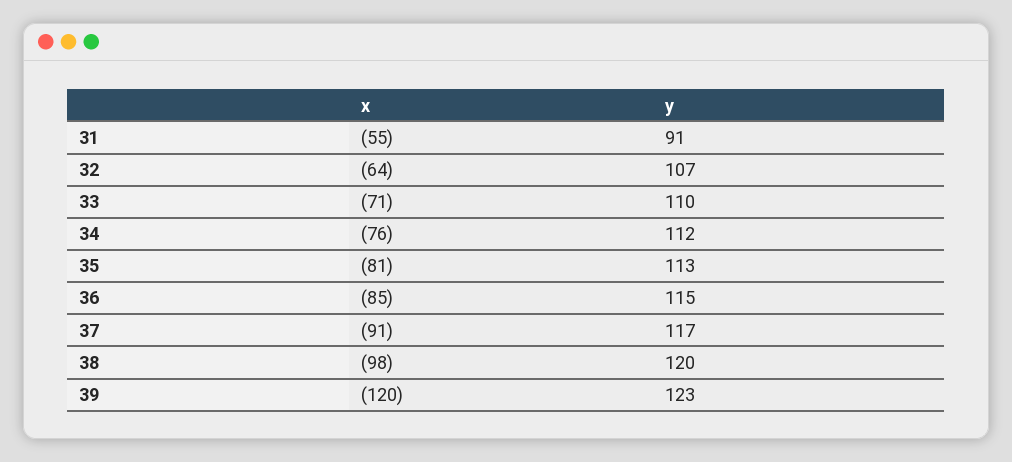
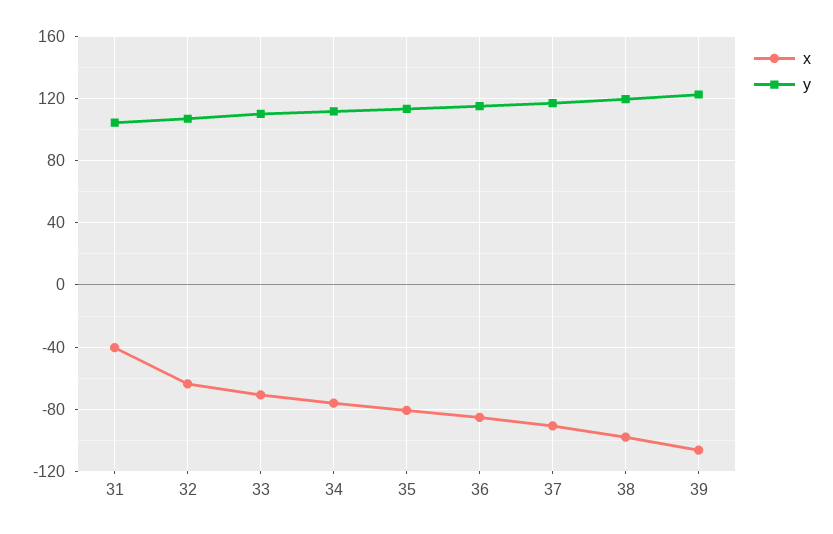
x, 31: -55 -> -40
y, 31: 91 -> 105
x, 39: -120 -> -105

